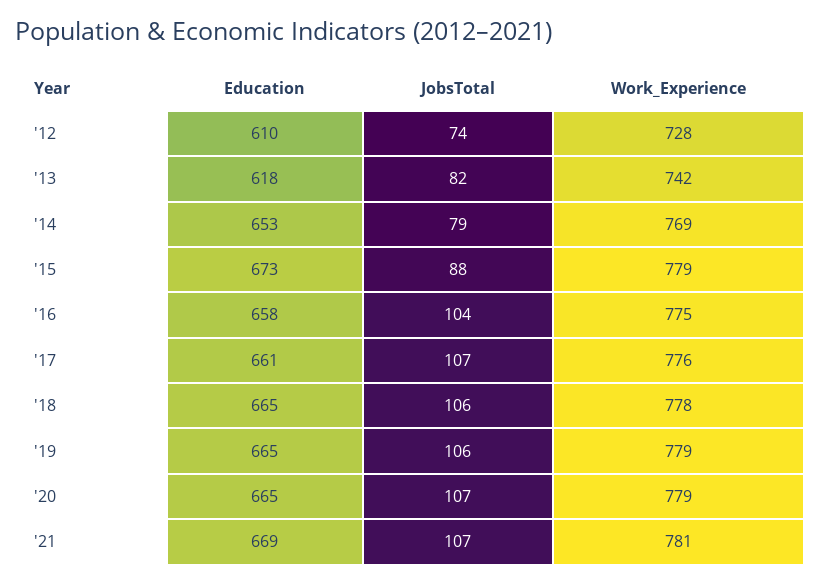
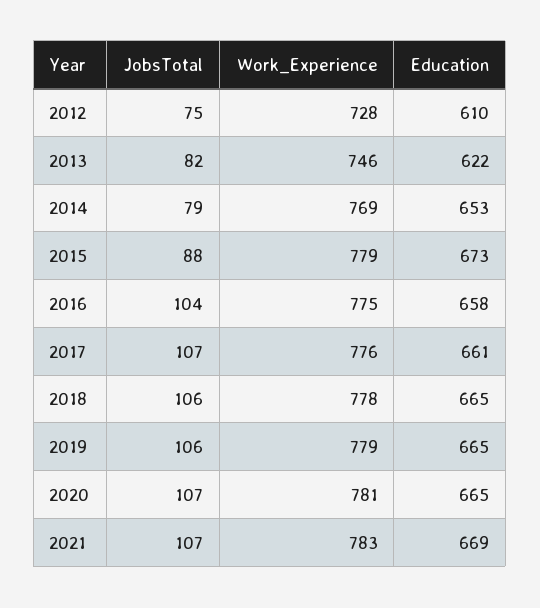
JobsTotal, '12: 74 -> 75
Education, '13: 618 -> 622
Work_Experience, '13: 742 -> 746
Work_Experience, '20: 779 -> 781
Work_Experience, '21: 781 -> 783

